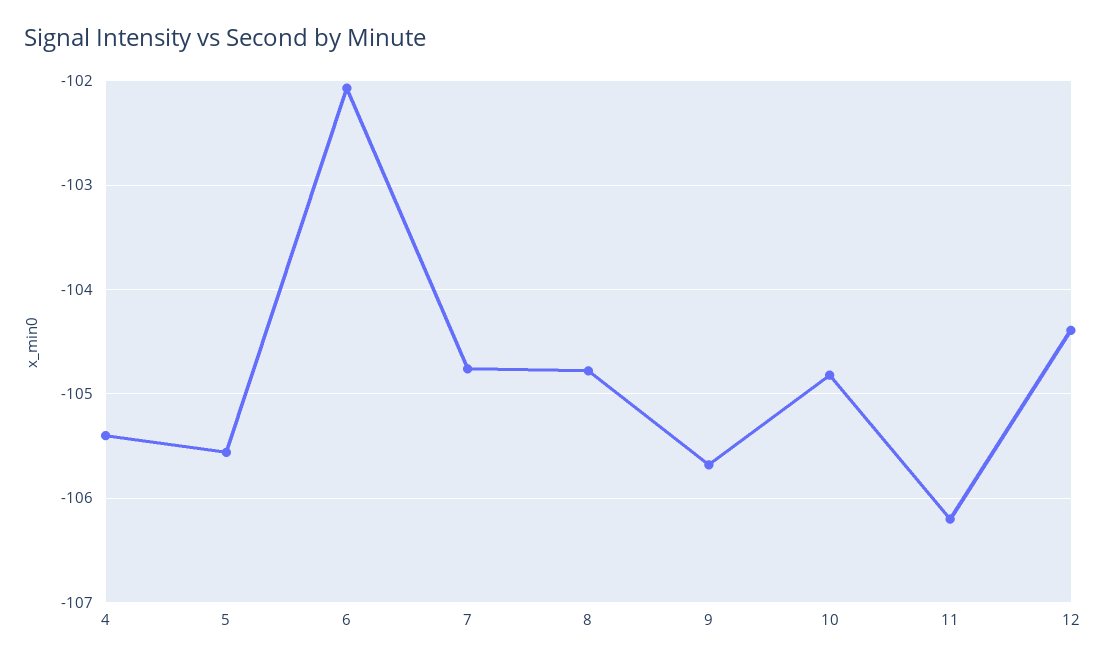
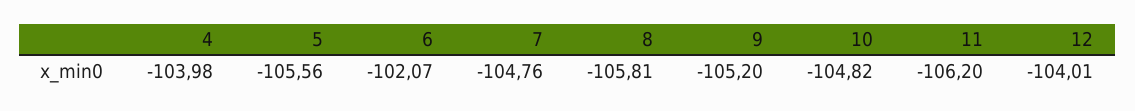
4: -105.4 -> -103.98
8: -104.8 -> -105.81
9: -105.7 -> -105.2
12: -104.4 -> -104.01

